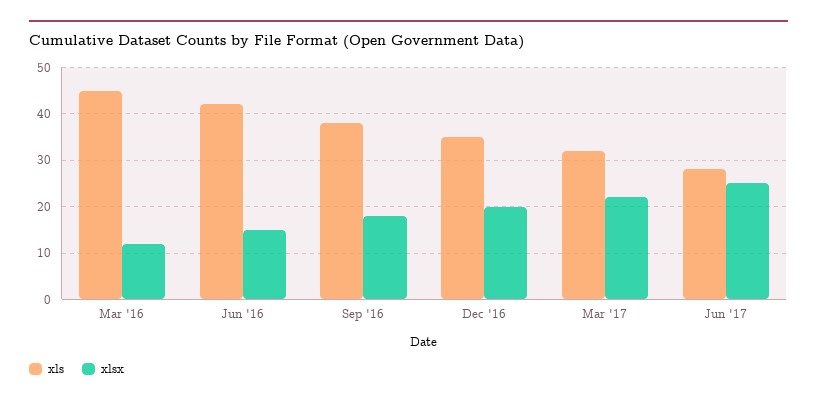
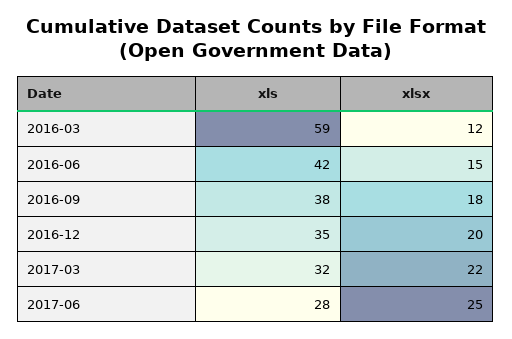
xls, Mar '16: 45 -> 59

